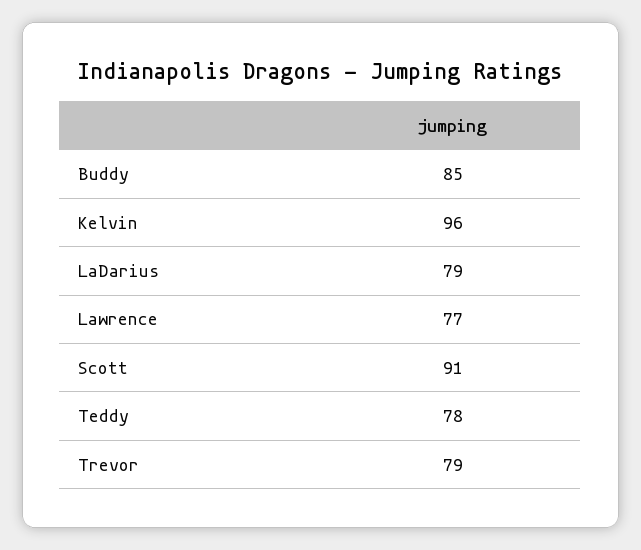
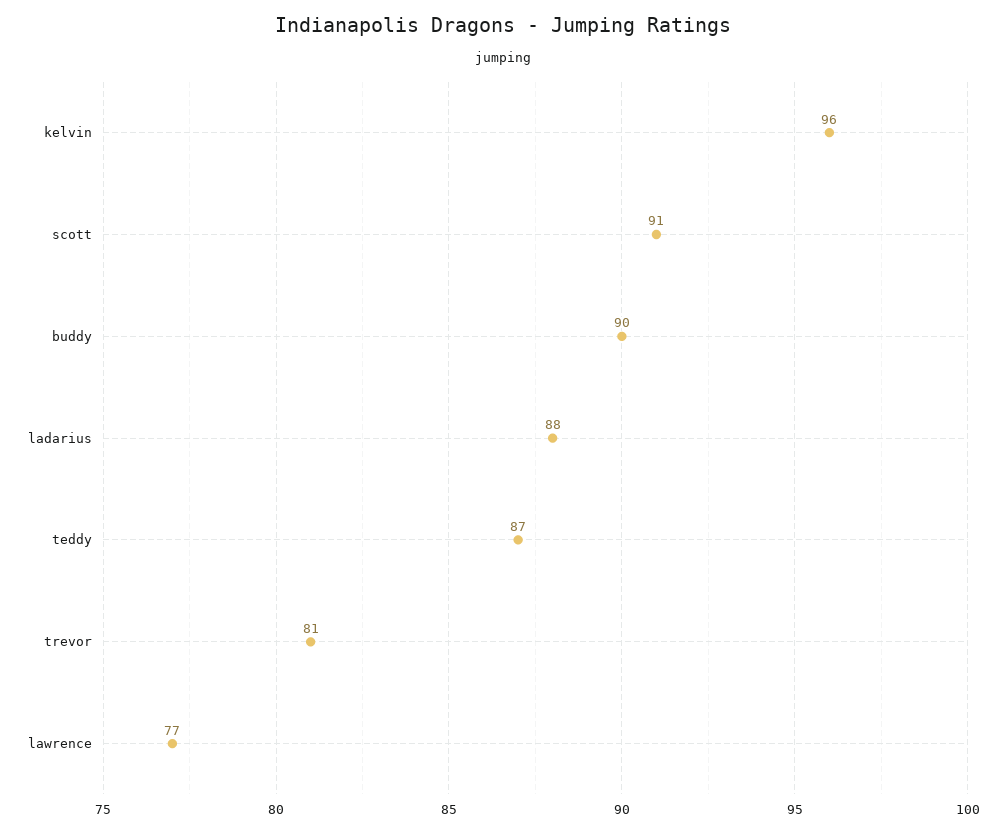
Buddy: 85 -> 90
LaDarius: 79 -> 88
Teddy: 78 -> 87
Trevor: 79 -> 81

